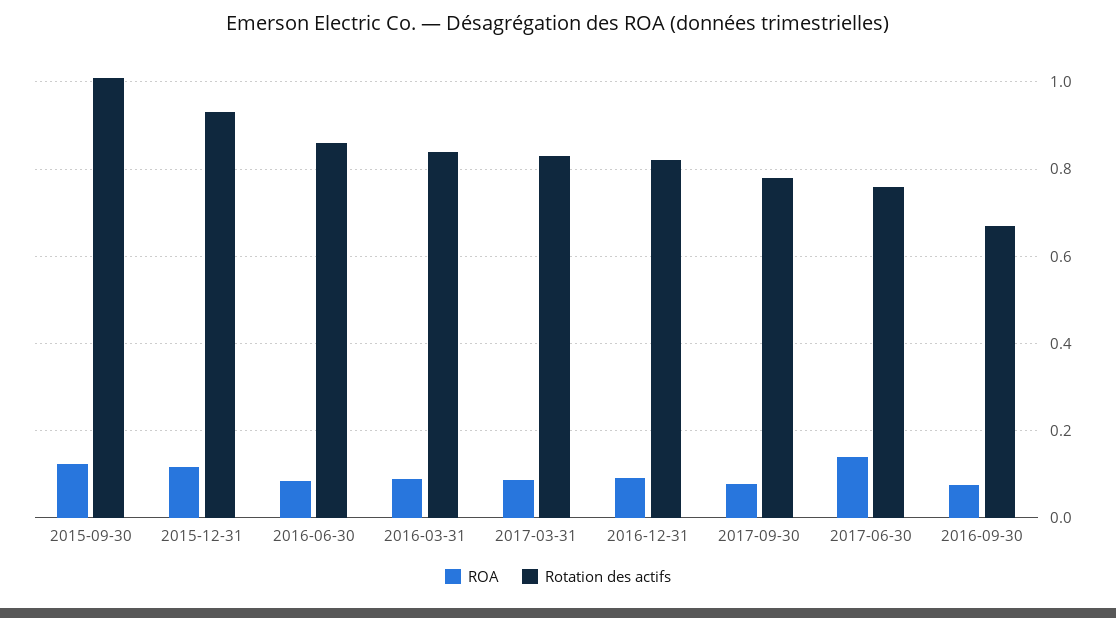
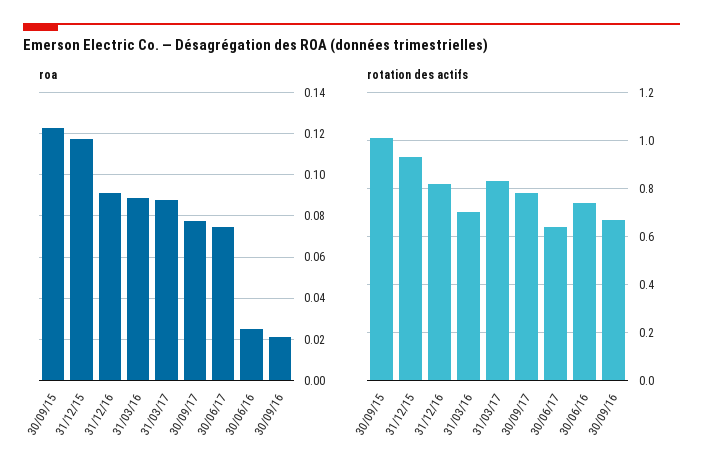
ROA, 2016-06-30: 0.08 -> 0.025
Rotation des actifs, 2016-06-30: 0.86 -> 0.75
Rotation des actifs, 2016-03-31: 0.84 -> 0.7
ROA, 2017-06-30: 0.14 -> 0.075
Rotation des actifs, 2017-06-30: 0.76 -> 0.65
ROA, 2016-09-30: 0.08 -> 0.02

